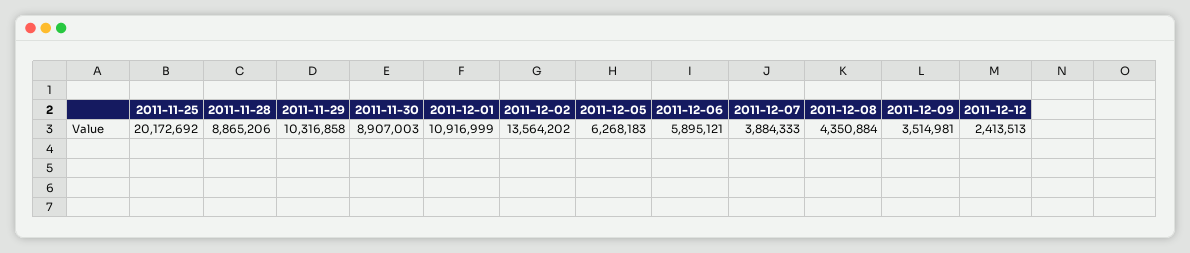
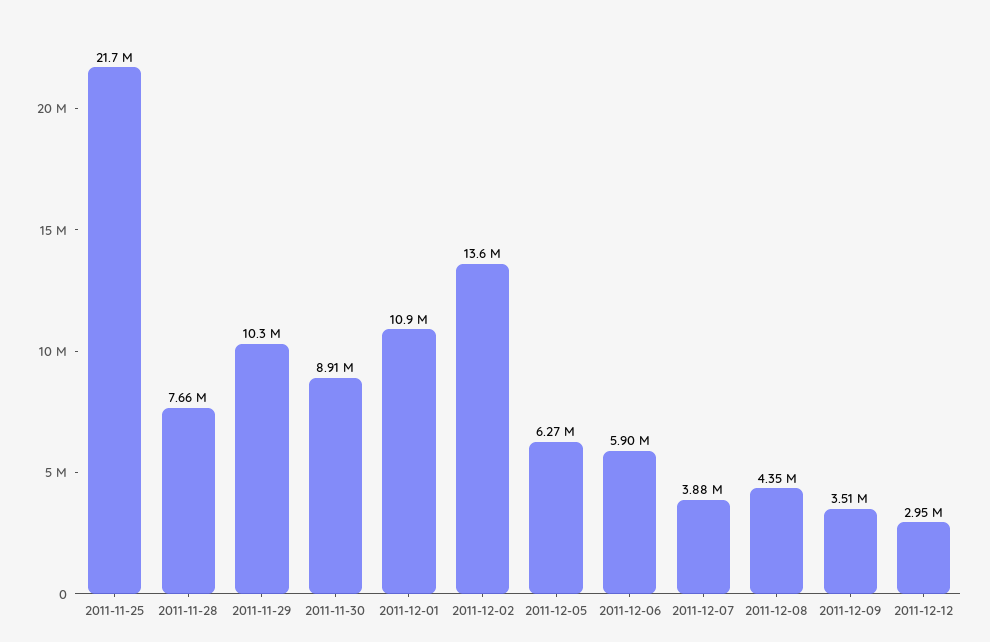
2011-11-25: 20172692 -> 21700000
2011-11-28: 8865206 -> 7660000
2011-12-12: 2413513 -> 2950000

